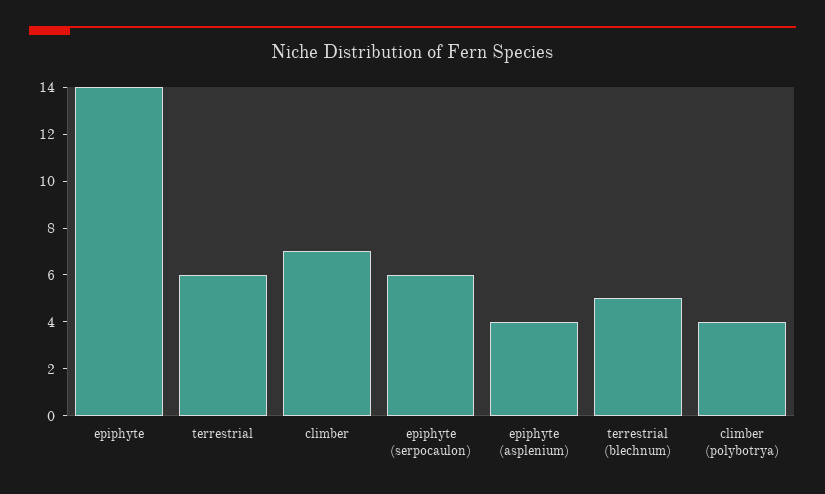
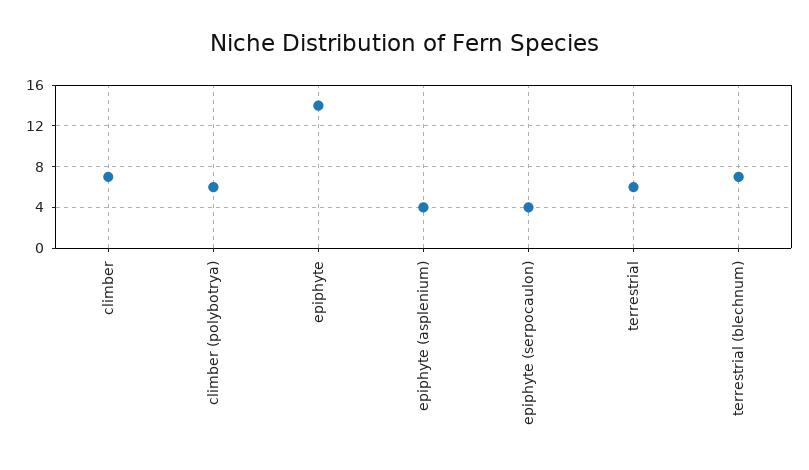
epiphyte (serpocaulon): 6 -> 4
terrestrial (blechnum): 5 -> 7
climber (polybotrya): 4 -> 6

